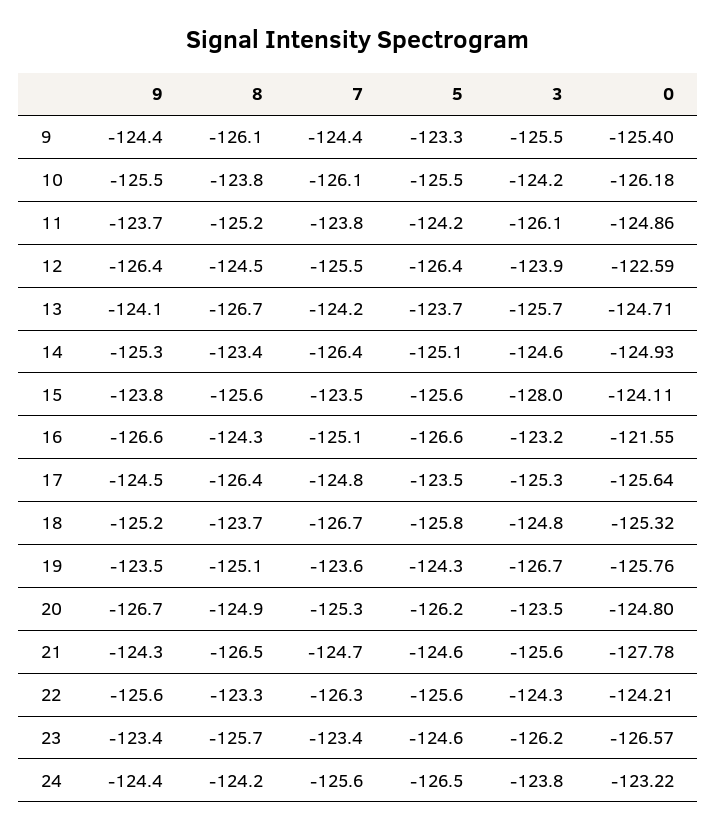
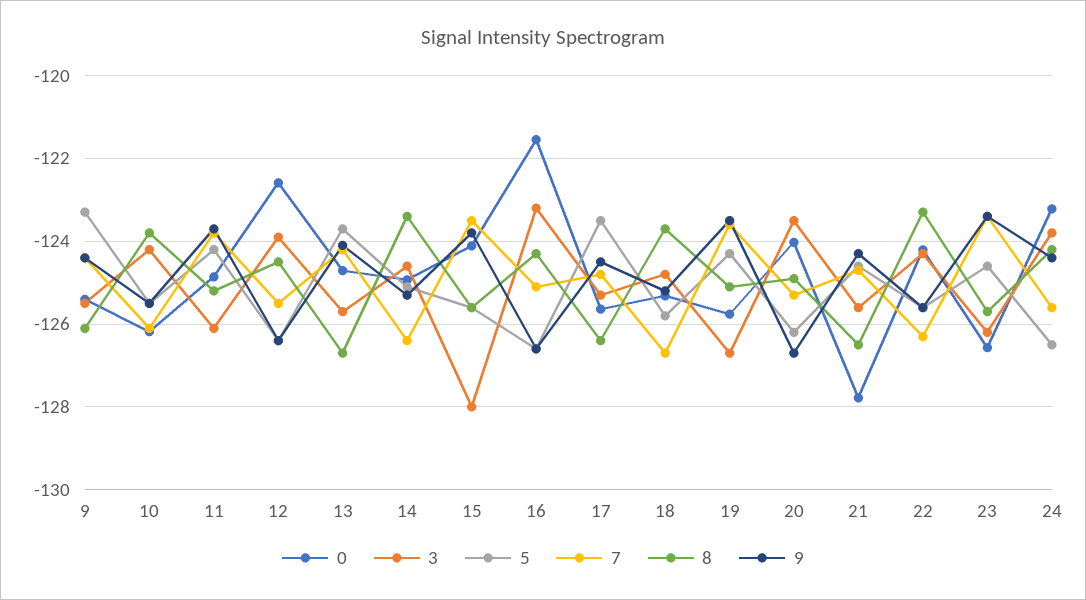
0, 20: -124.8 -> -124

